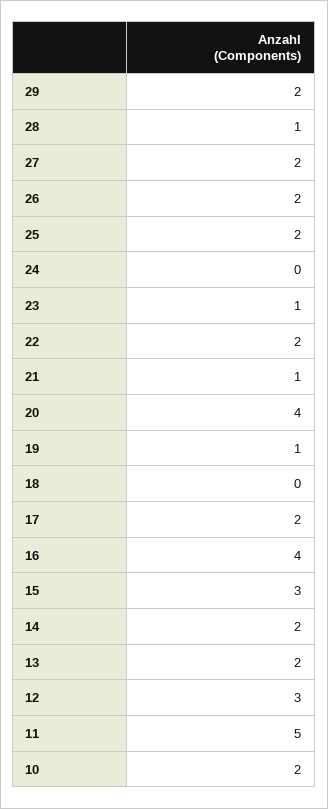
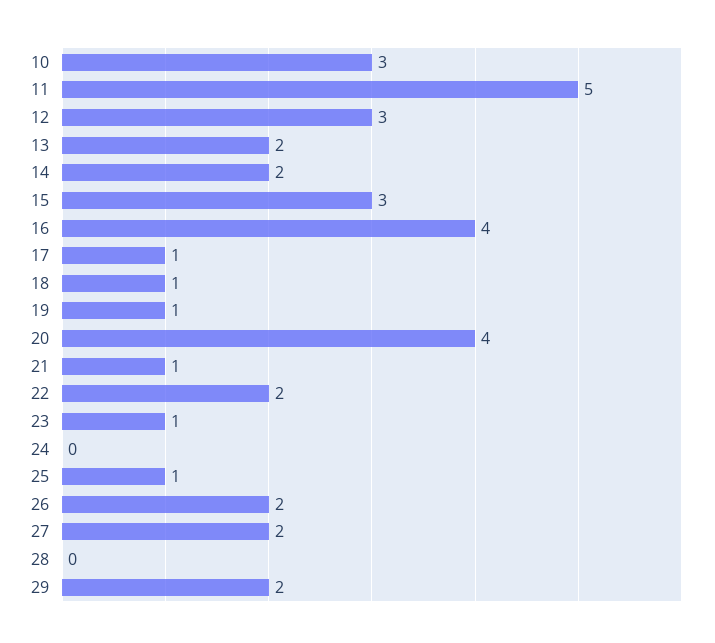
28: 1 -> 0
25: 2 -> 1
18: 0 -> 1
17: 2 -> 1
10: 2 -> 3

